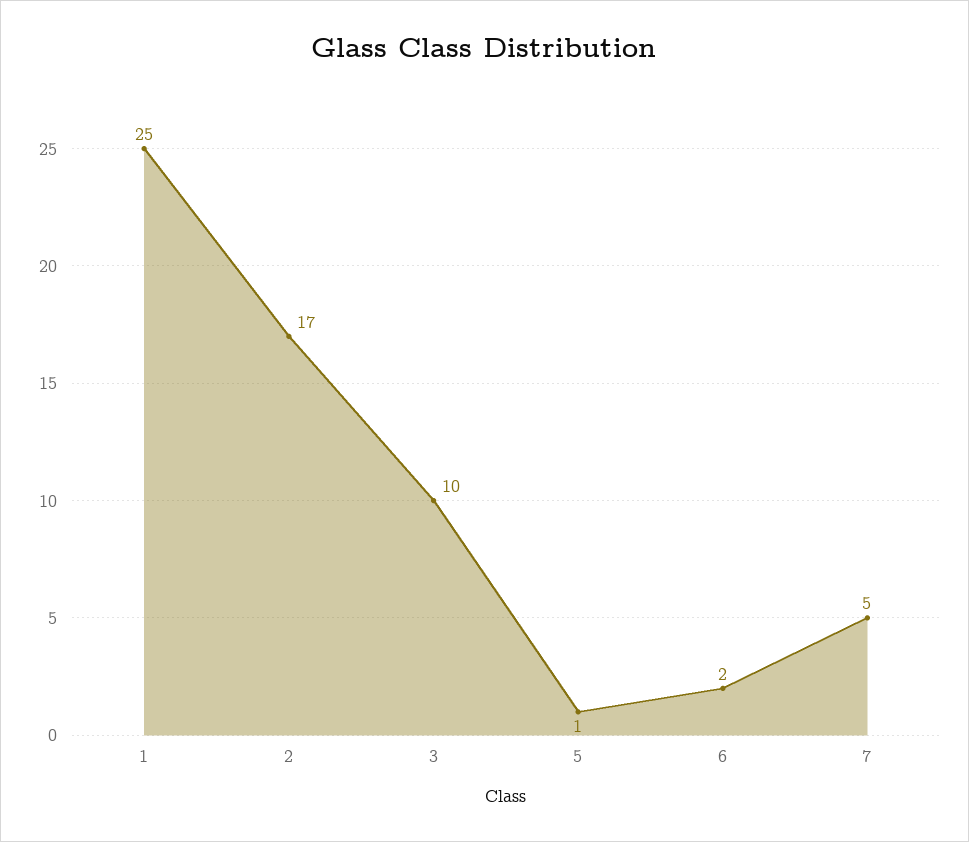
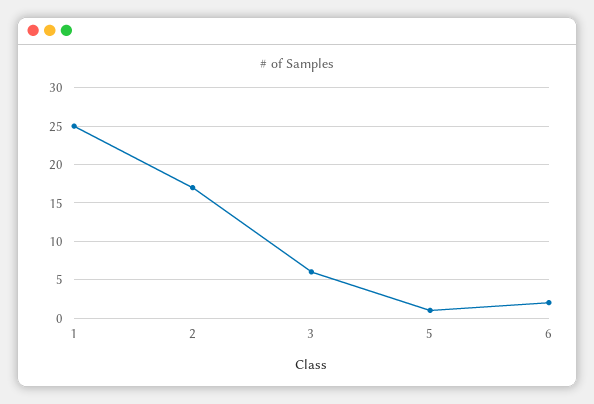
3: 10 -> 6
7: 5 -> none

